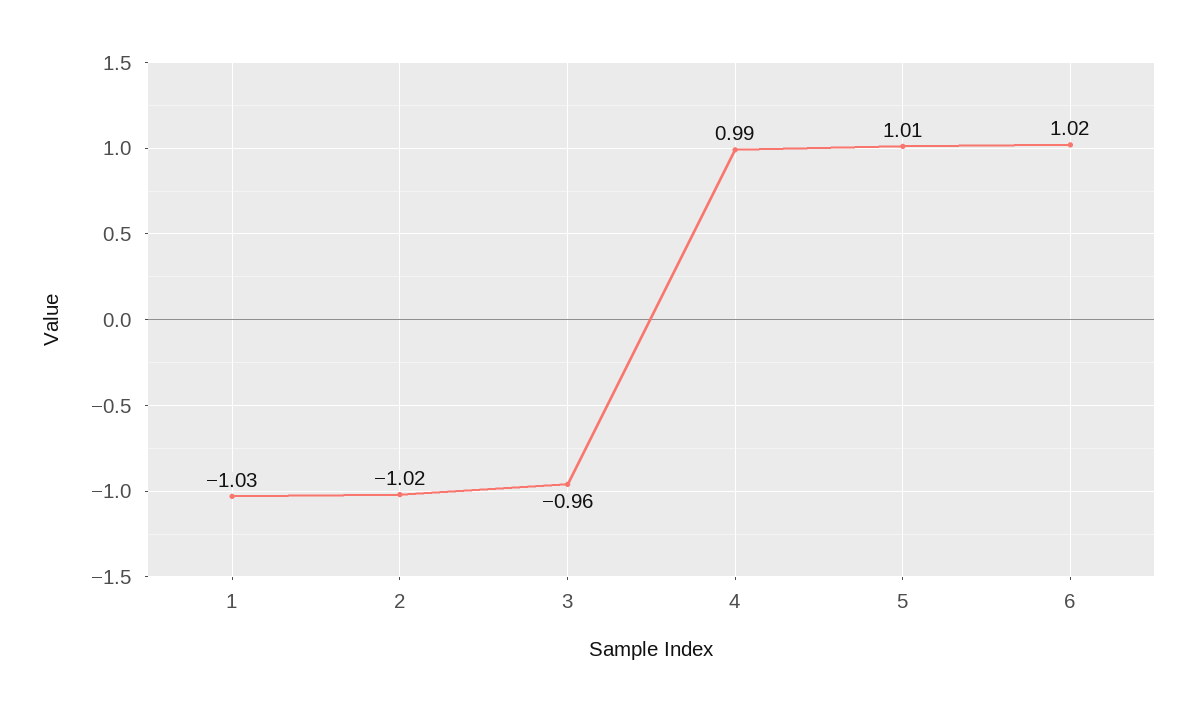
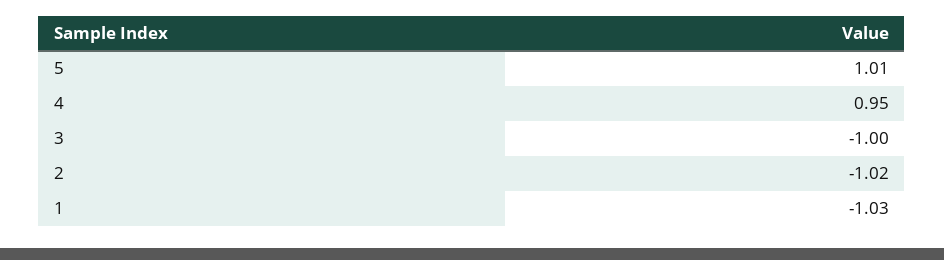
3: -0.96 -> -1
4: 0.99 -> 0.95
6: 1.02 -> none

